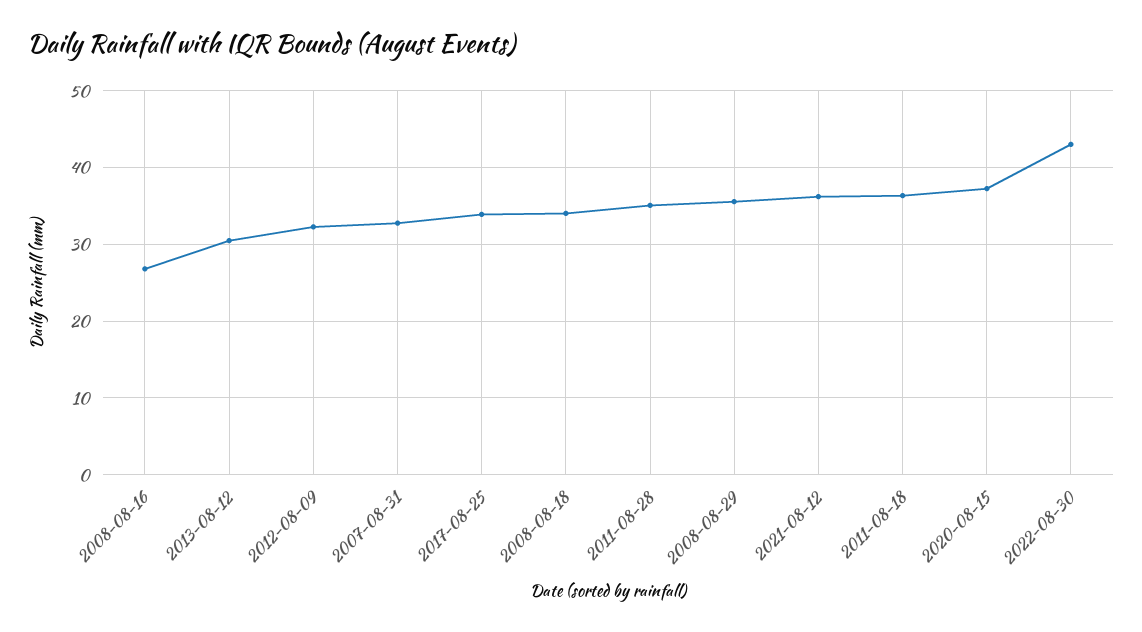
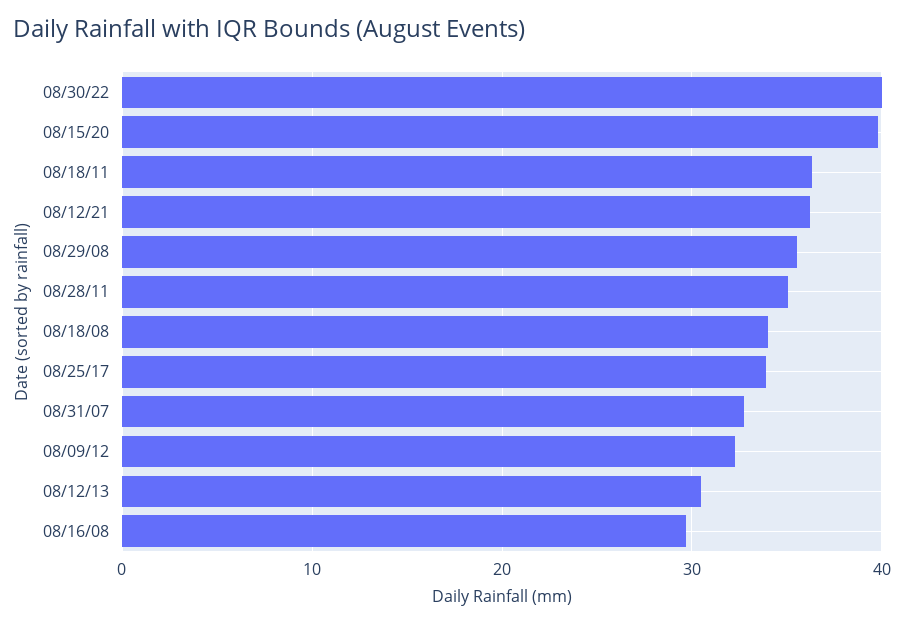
2008-08-16: 27 -> 30
2020-08-15: 37 -> 40
2022-08-30: 43 -> 40

